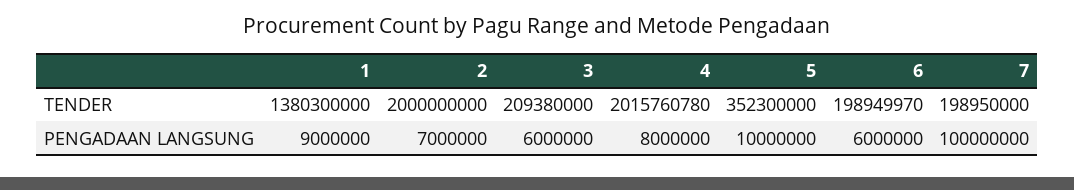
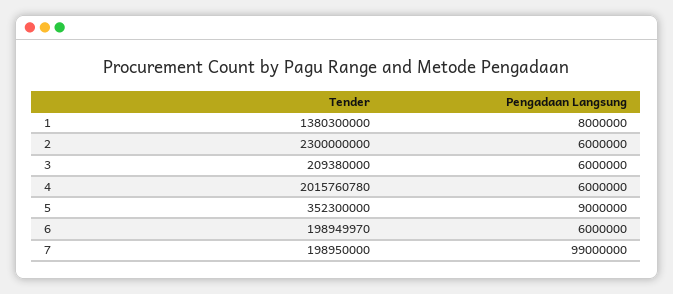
2, TENDER: 2000000000 -> 2300000000
1, PENGADAAN LANGSUNG: 9000000 -> 8000000
2, PENGADAAN LANGSUNG: 7000000 -> 6000000
4, PENGADAAN LANGSUNG: 8000000 -> 6000000
5, PENGADAAN LANGSUNG: 10000000 -> 9000000
7, PENGADAAN LANGSUNG: 100000000 -> 99000000

